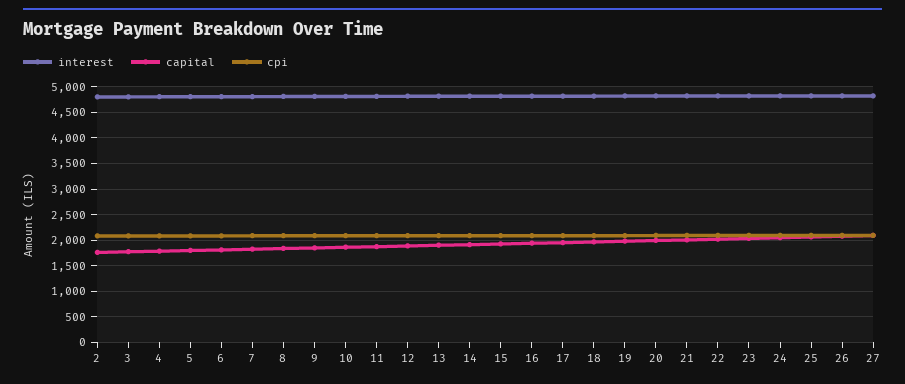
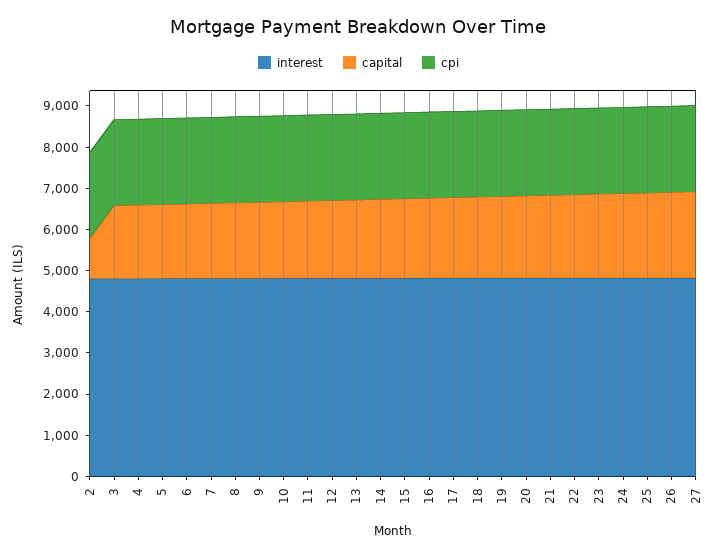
capital, 2: 1750 -> 1000

